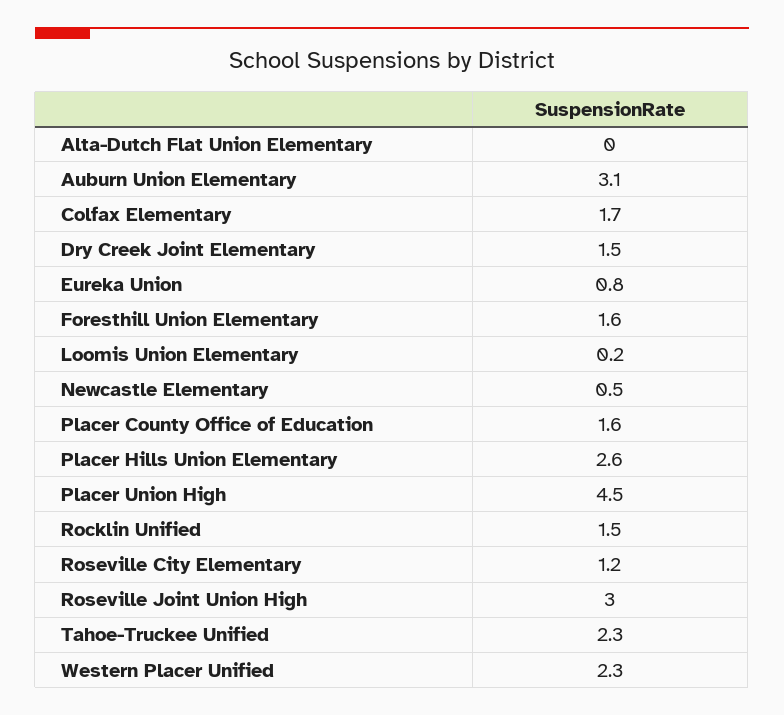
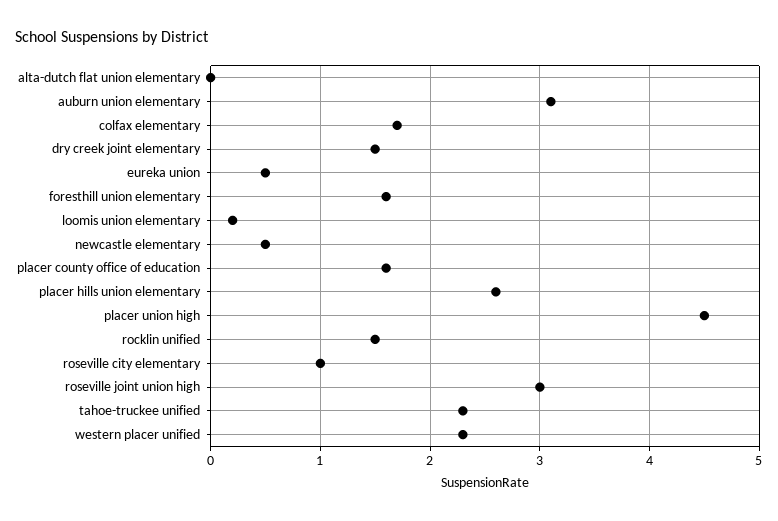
Eureka Union: 0.8 -> 0.5
Roseville City Elementary: 1.2 -> 1

